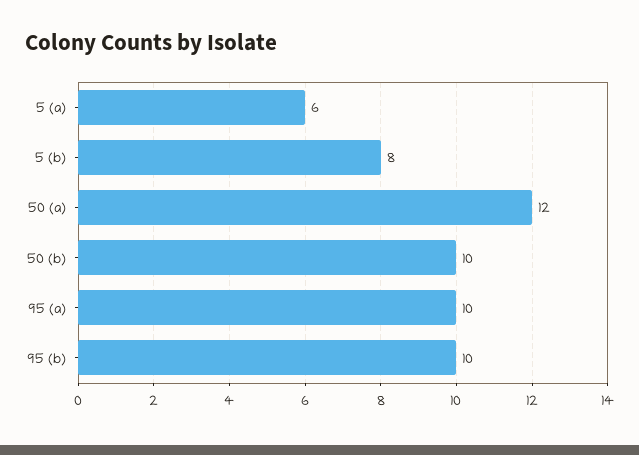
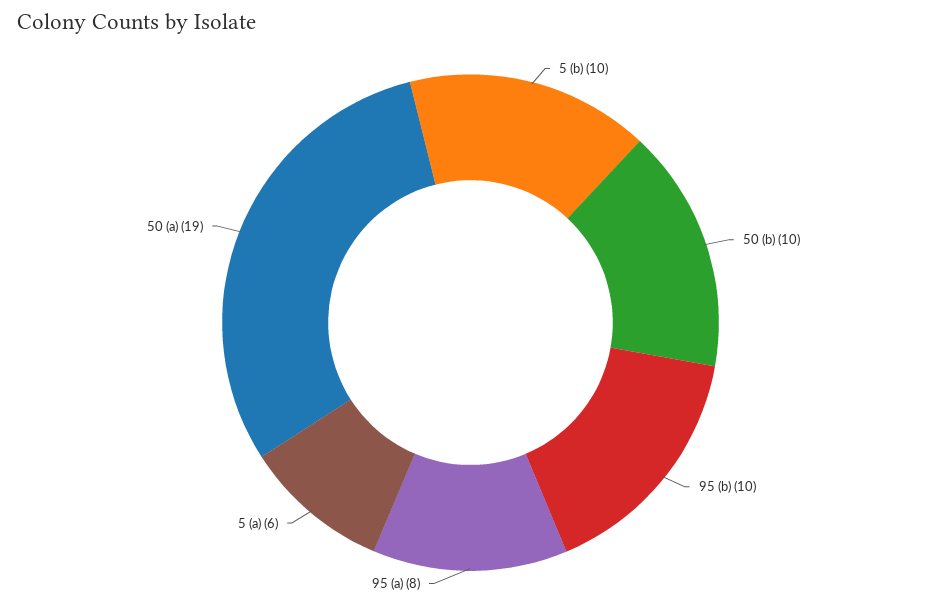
5 (b): 8 -> 10
50 (a): 12 -> 19
95 (a): 10 -> 8

